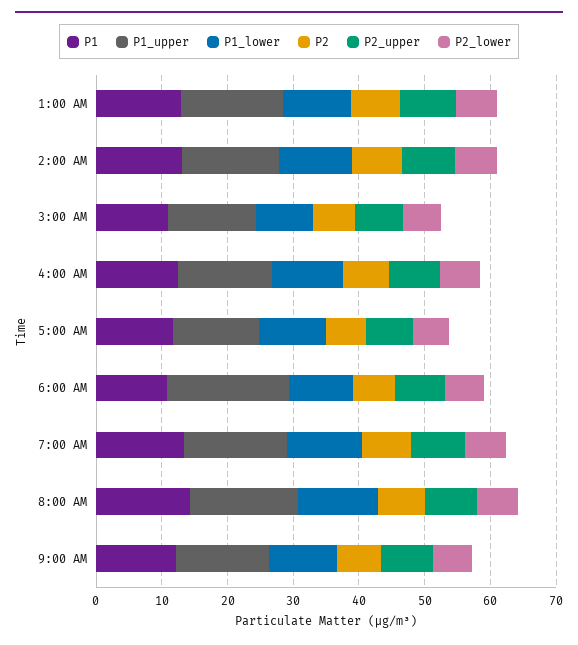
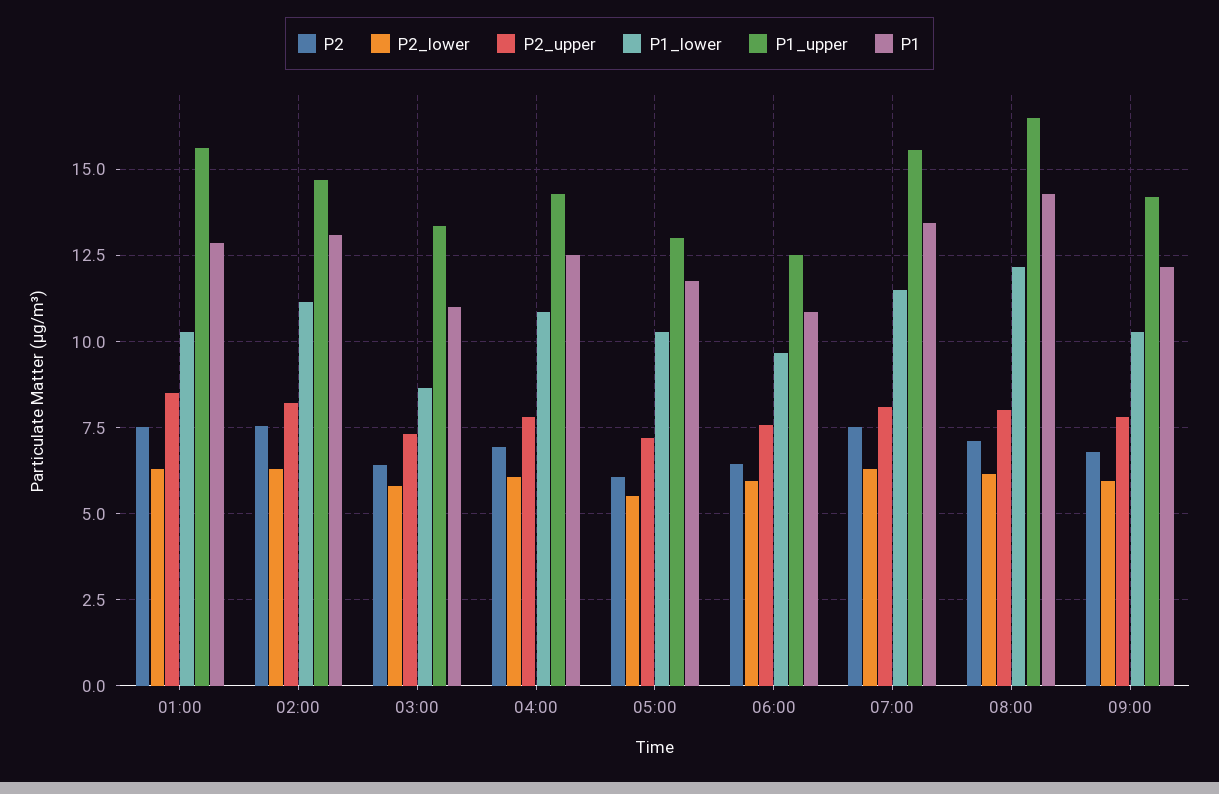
P1_upper, 6:00 AM: 18 -> 12.5

